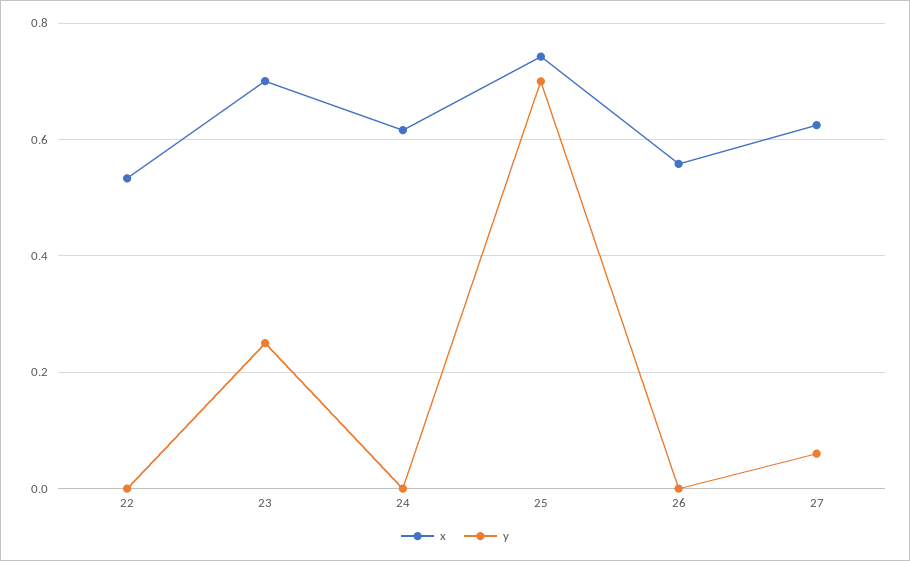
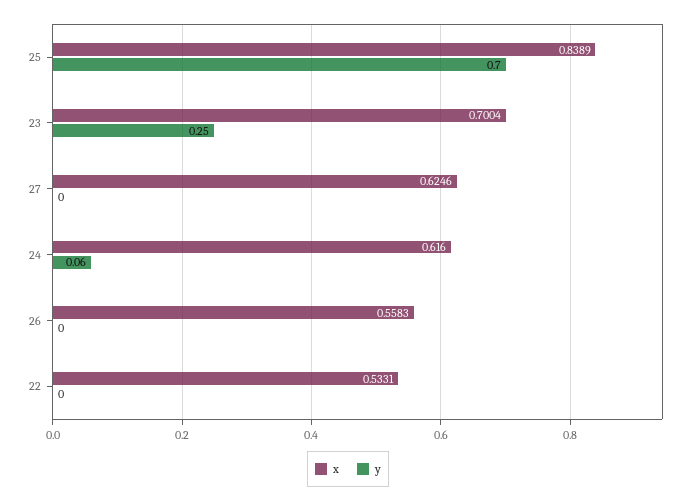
y, 24: 0 -> 0.06
x, 25: 0.74 -> 0.8389
y, 27: 0.06 -> 0

